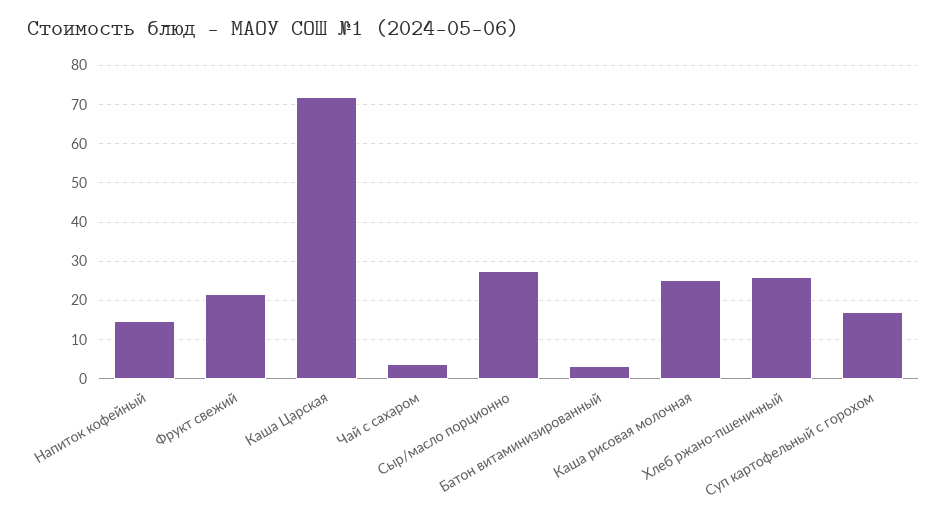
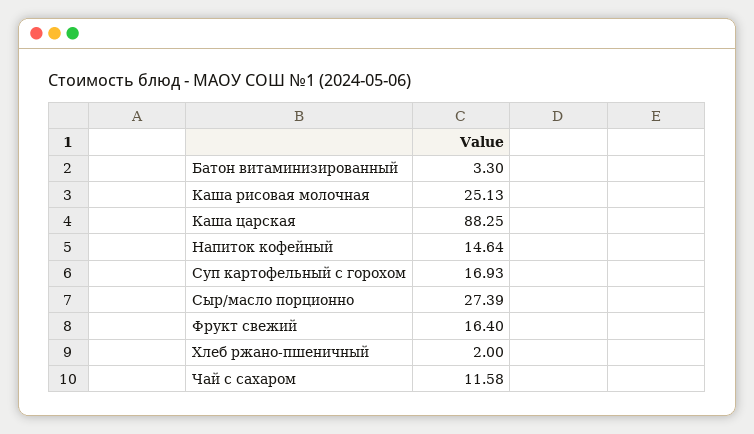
Фрукт свежий: 22 -> 16.4
Каша Царская: 72 -> 88.25
Чай с сахаром: 4 -> 11.58
Хлеб ржано-пшеничный: 26 -> 2

